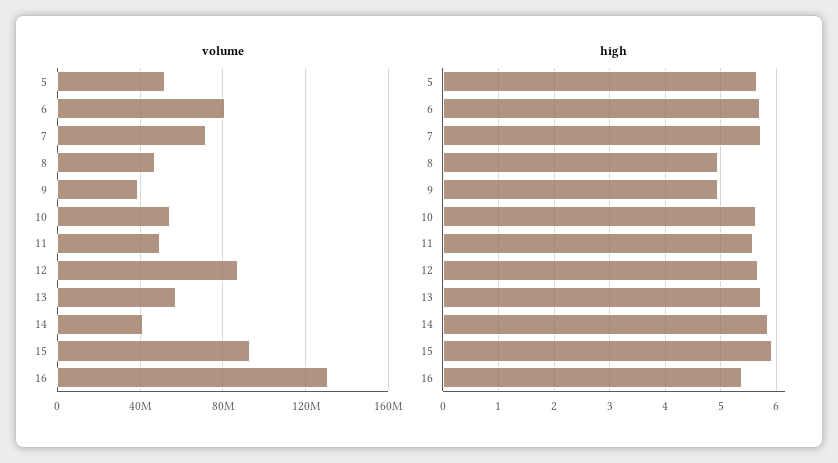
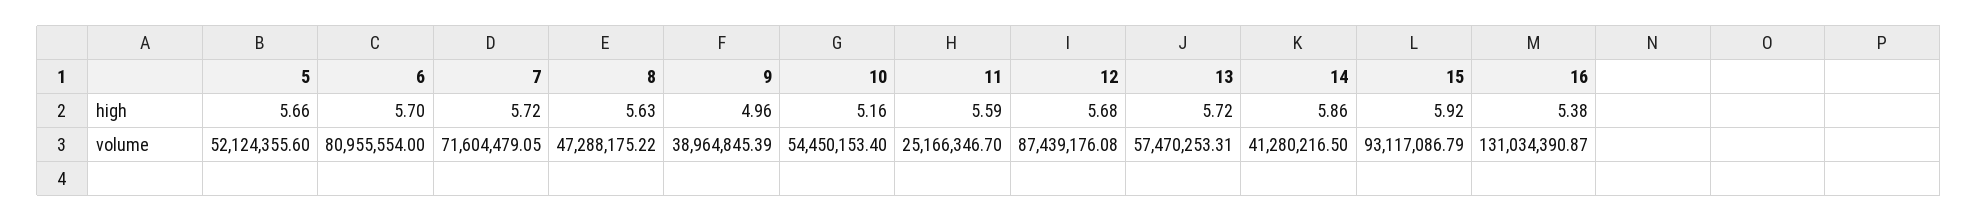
volume, 11: 50000000 -> 25166346.7
high, 8: 5 -> 5.63
high, 10: 5.6 -> 5.16

